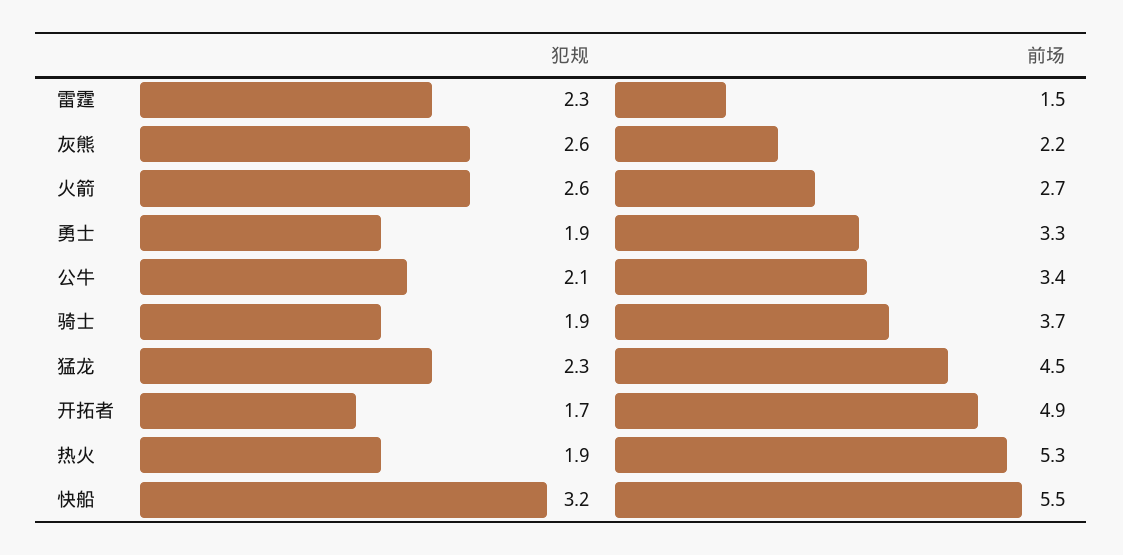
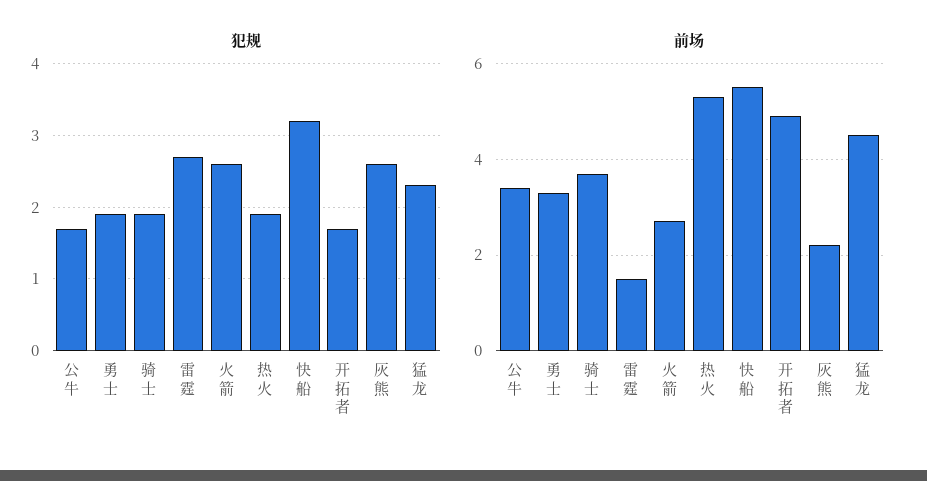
犯规, 雷霆: 2.3 -> 2.7
犯规, 公牛: 2.1 -> 1.7

